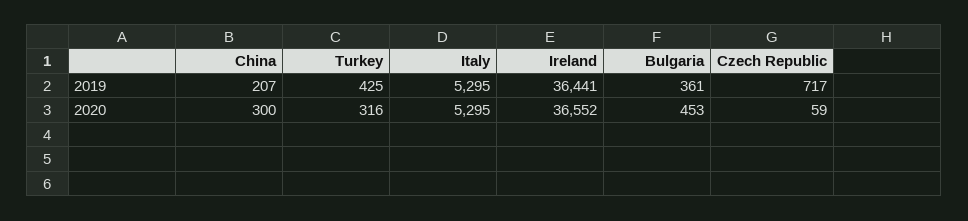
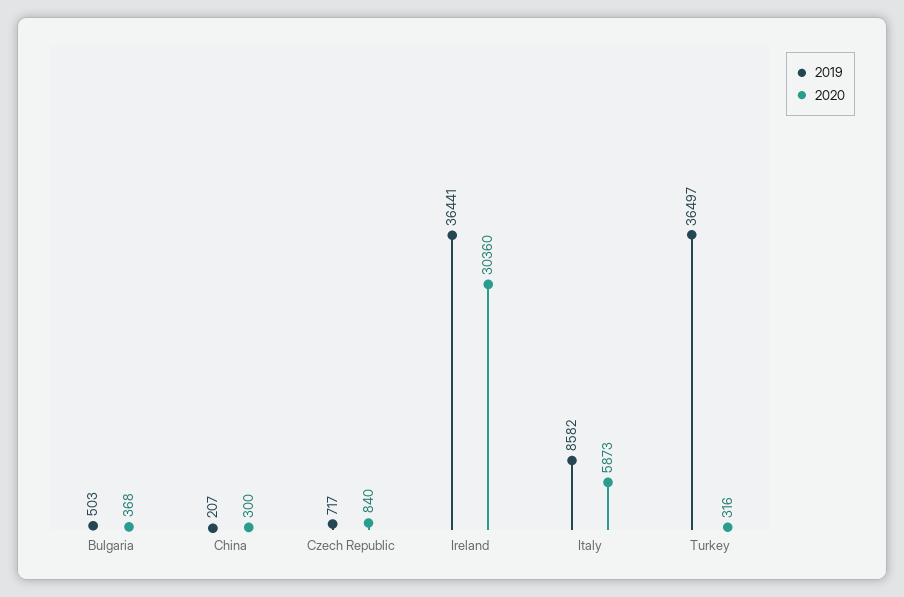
2019, Turkey: 425 -> 36497
2019, Italy: 5295 -> 8582
2019, Bulgaria: 361 -> 503
2020, Italy: 5295 -> 5873
2020, Ireland: 36552 -> 30360
2020, Bulgaria: 453 -> 368
2020, Czech Republic: 59 -> 840

